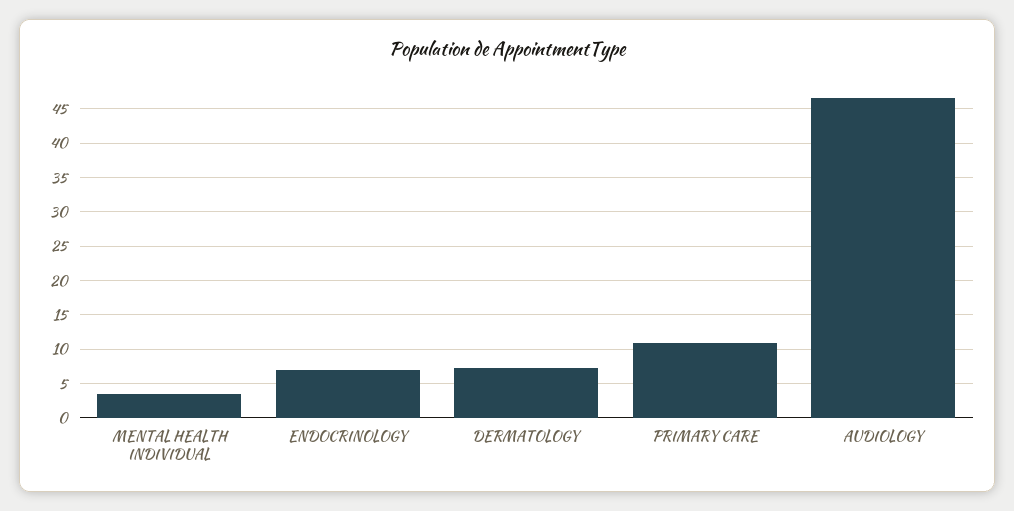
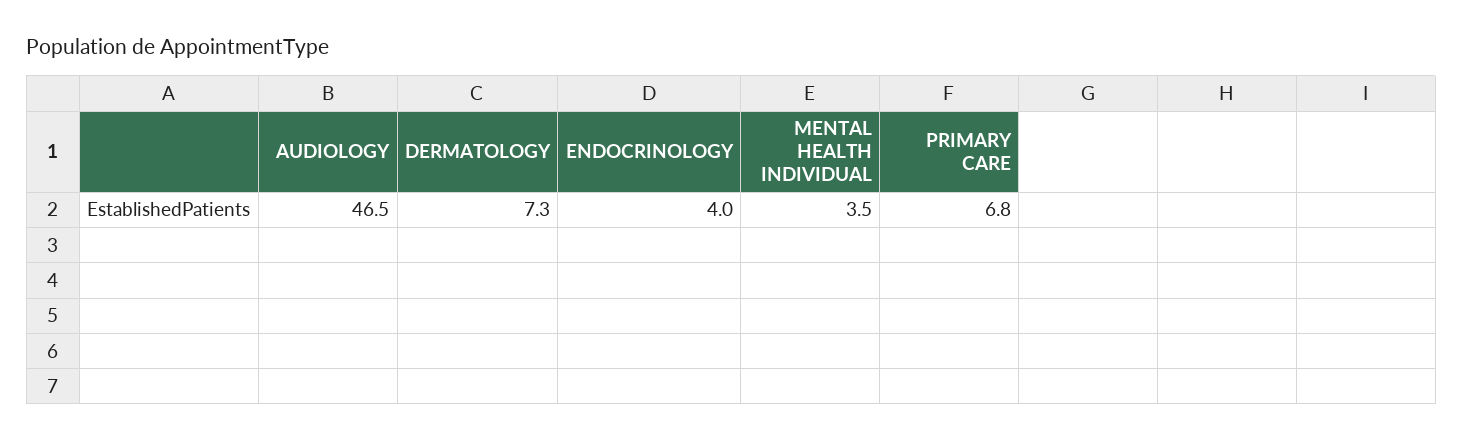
ENDOCRINOLOGY: 7 -> 4
PRIMARY CARE: 11 -> 6.8

